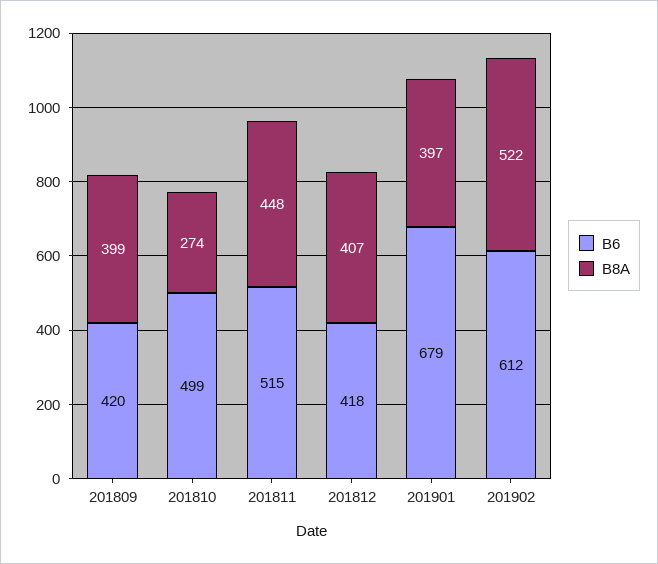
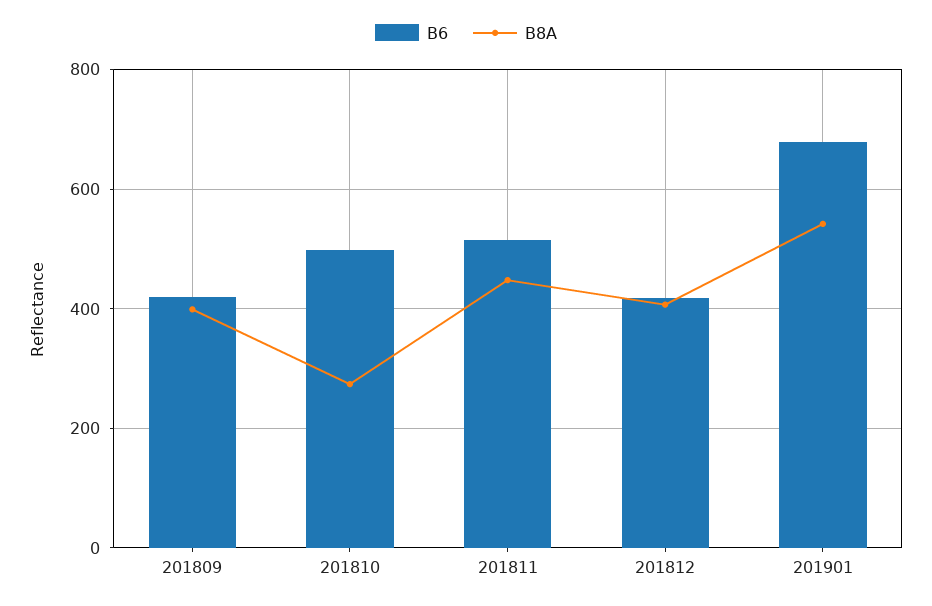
B8A, 201901: 397 -> 540
B6, 201902: 612 -> none
B8A, 201902: 522 -> none

